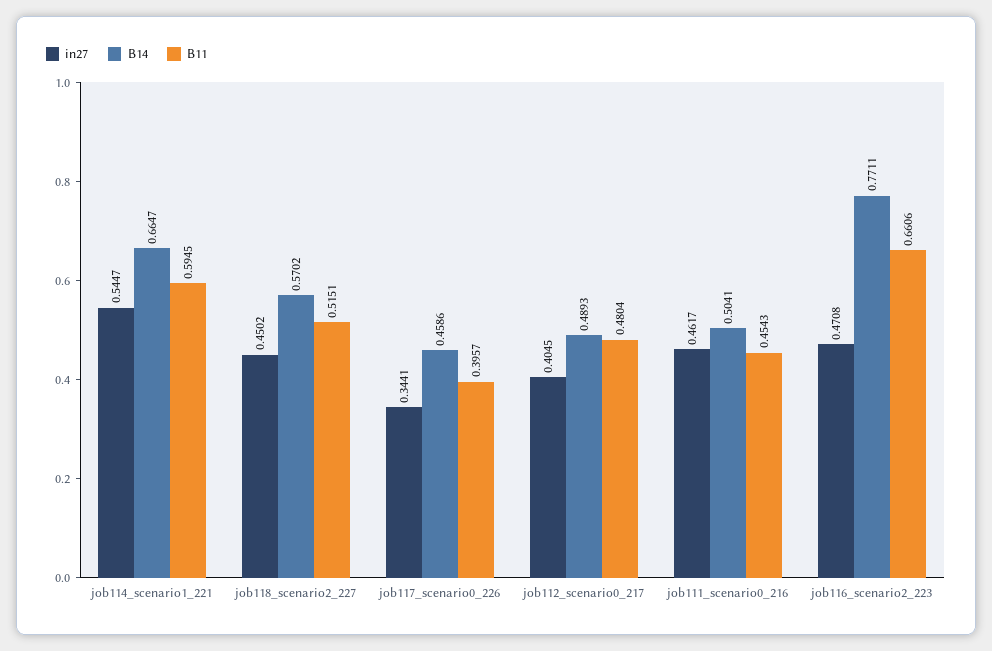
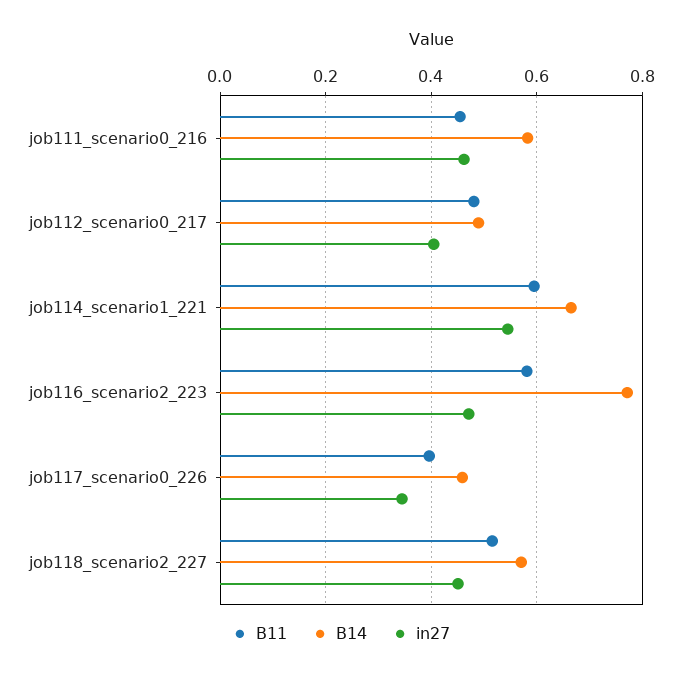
B14, job111_scenario0_216: 0.5041 -> 0.58
B11, job116_scenario2_223: 0.6606 -> 0.58

